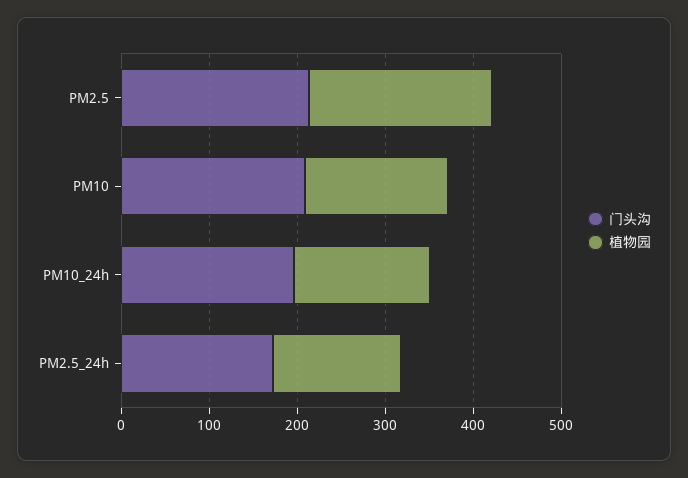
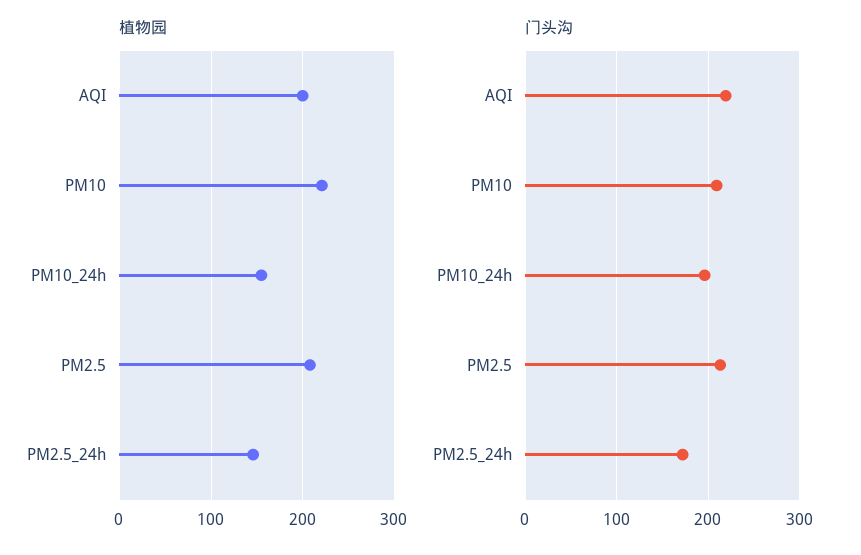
植物园, PM10: 160 -> 220
植物园, AQI: none -> 200
门头沟, AQI: none -> 220

